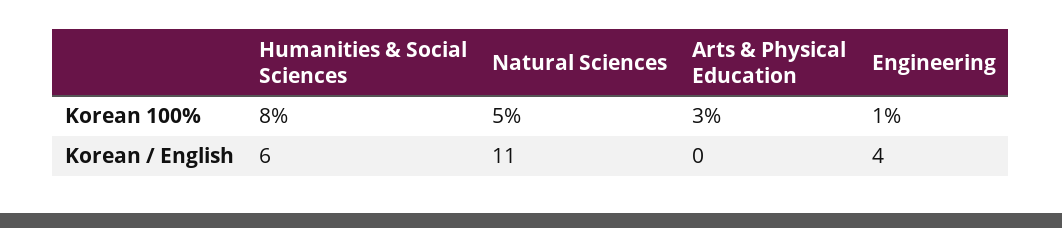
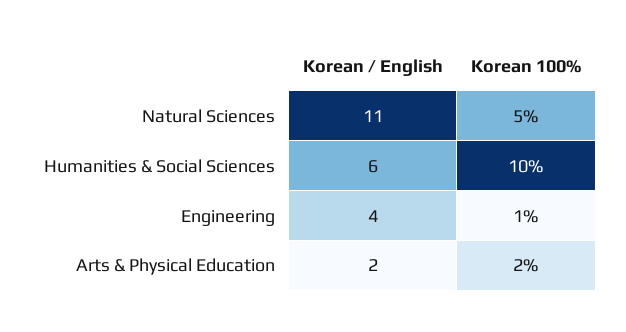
Humanities & Social Sciences, Korean 100%: 8 -> 10
Arts & Physical Education, Korean 100%: 3 -> 2
Arts & Physical Education, Korean / English: 0 -> 2

